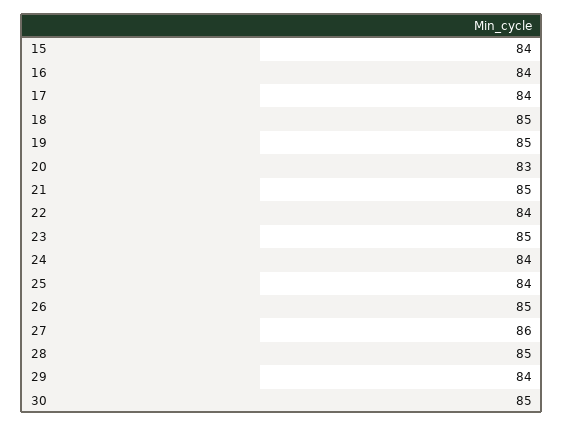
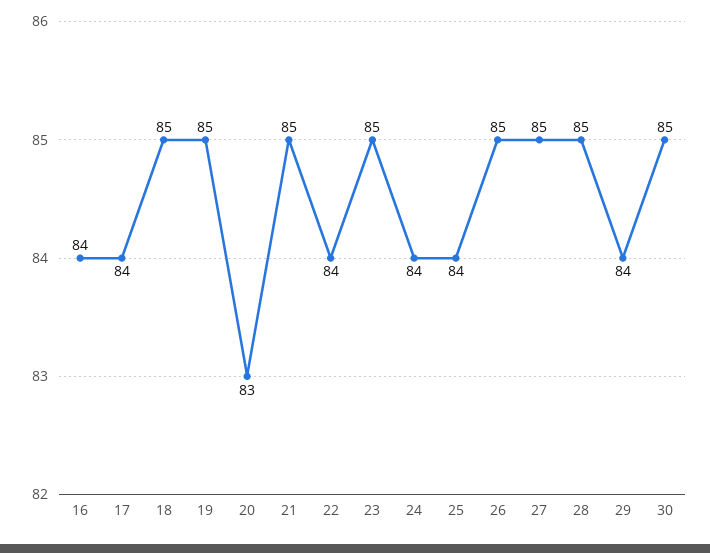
15: 84 -> none
27: 86 -> 85

